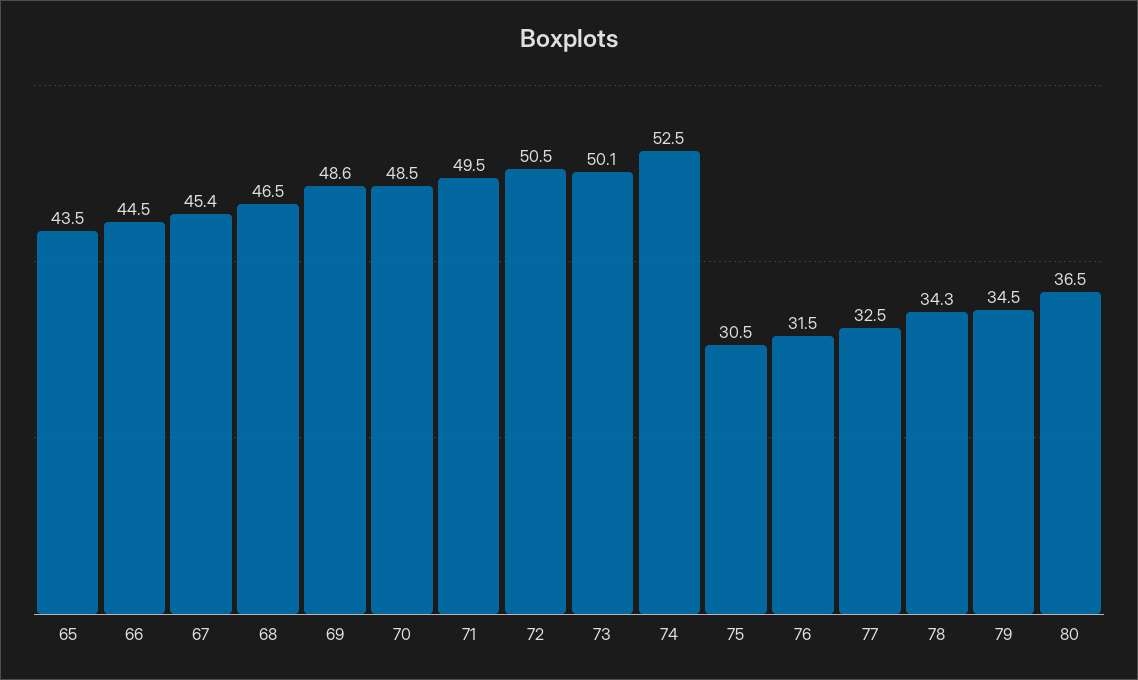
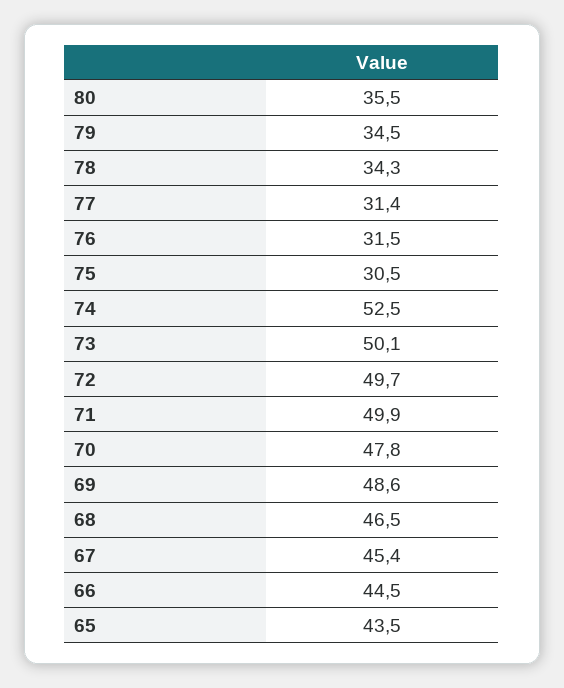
70: 48.5 -> 47.8
71: 49.5 -> 49.9
72: 50.5 -> 49.7
77: 32.5 -> 31.4
80: 36.5 -> 35.5

